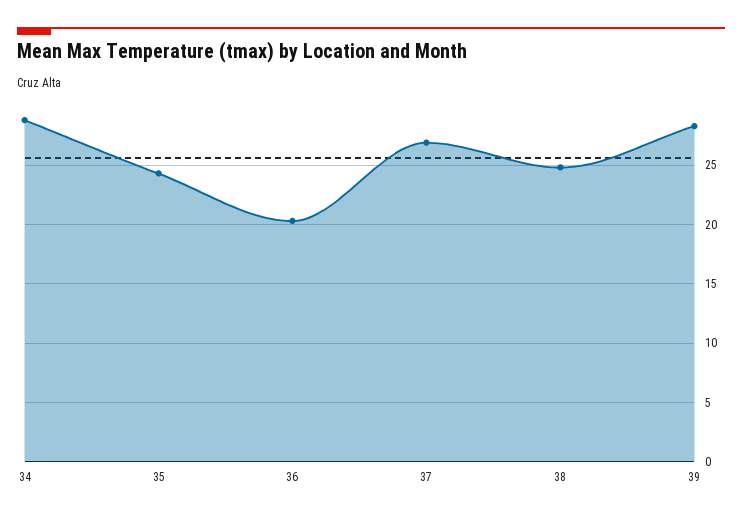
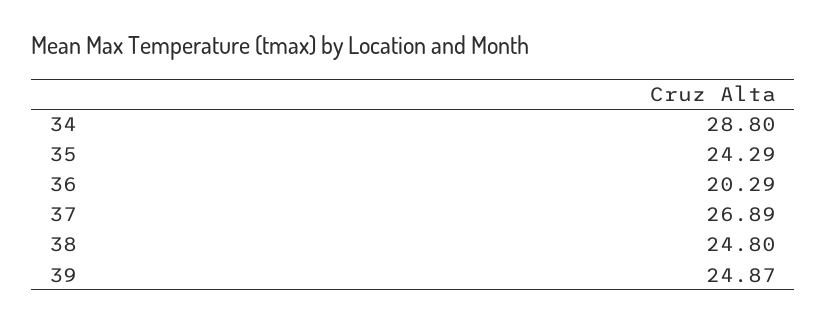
39: 28 -> 24.87

